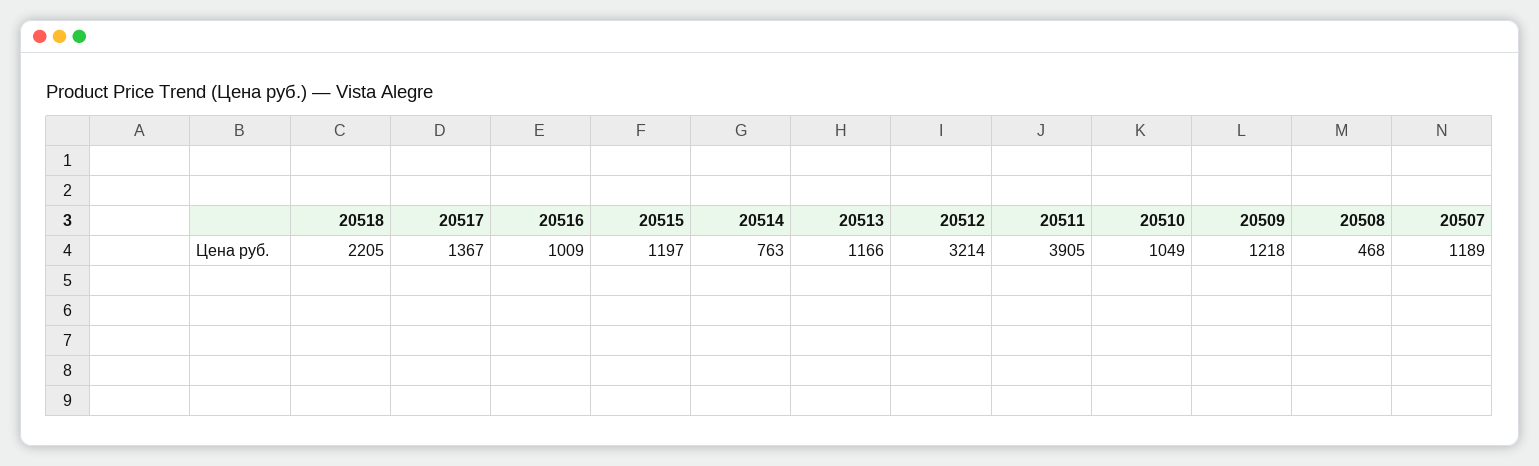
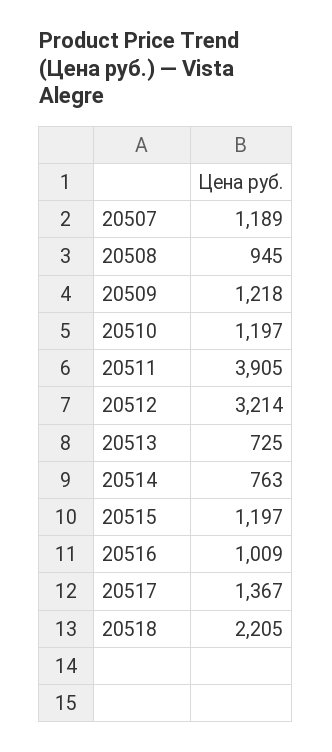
20513: 1166 -> 725
20510: 1049 -> 1197
20508: 468 -> 945

